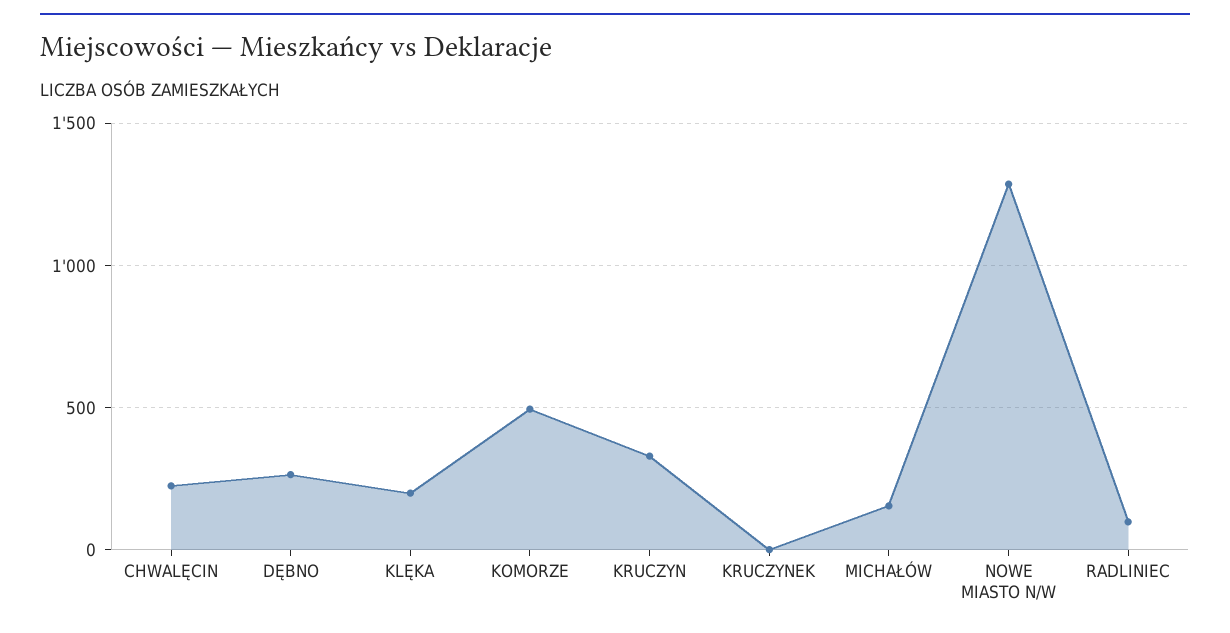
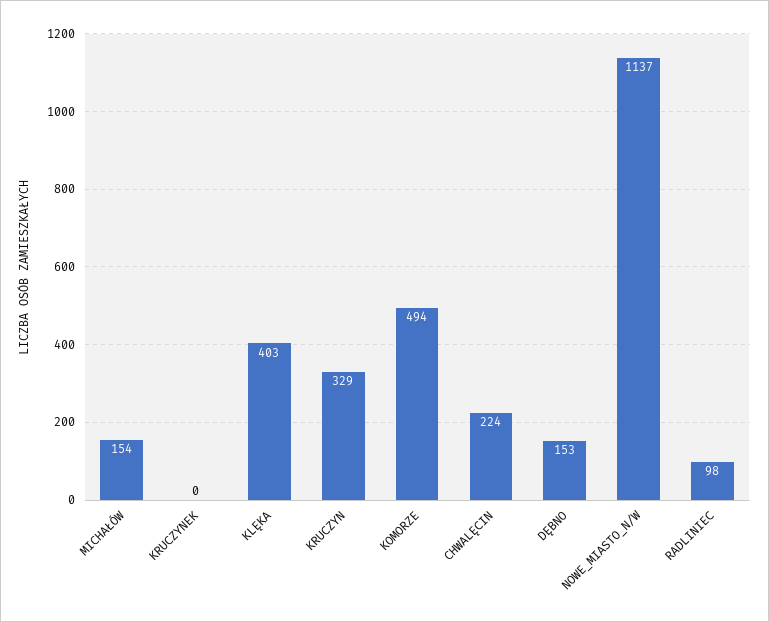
DĘBNO: 250 -> 153
KLĘKA: 200 -> 403
NOWE MIASTO N/W: 1300 -> 1137

